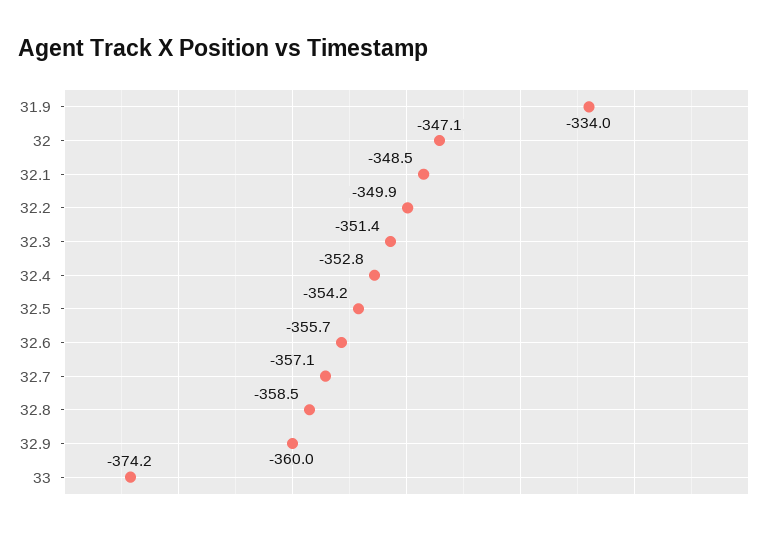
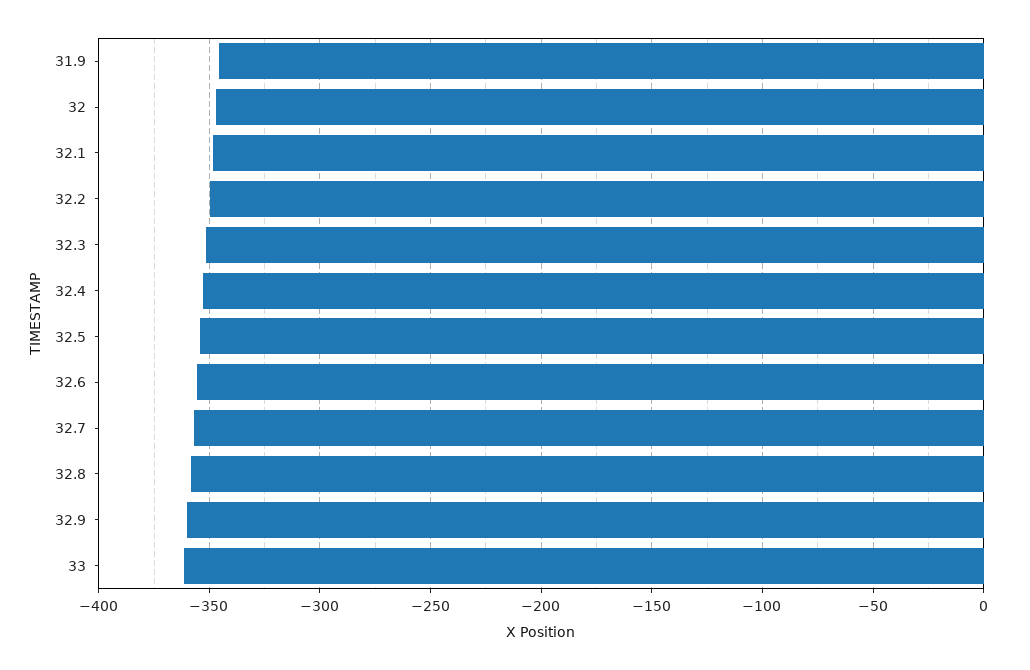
31.9: -334 -> -345
33: -374.2 -> -360

